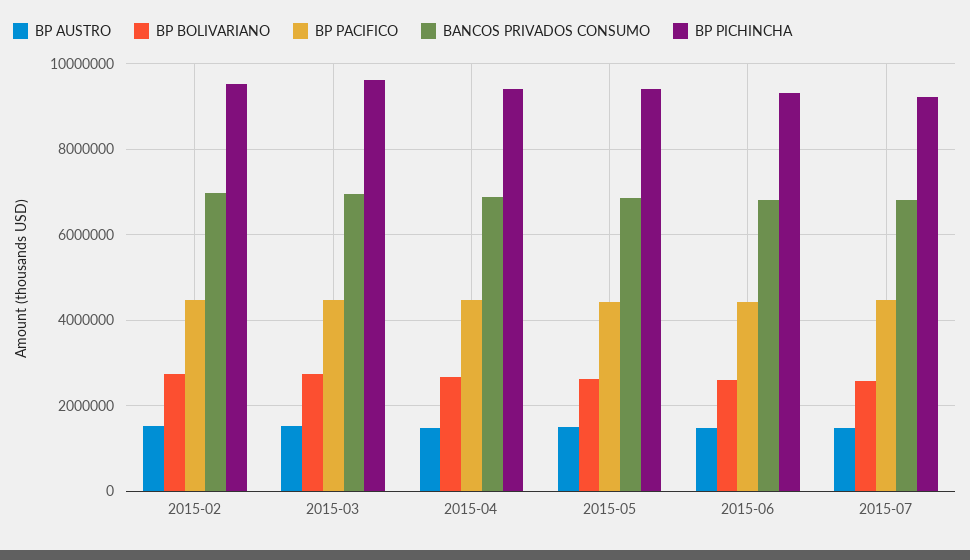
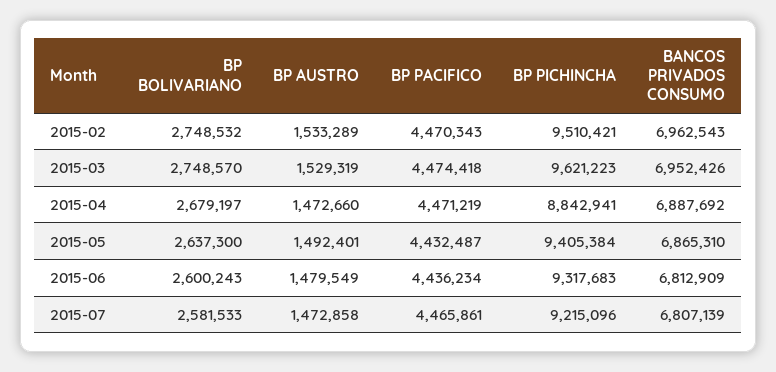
BP PICHINCHA, 2015-04: 9400000 -> 8842941

